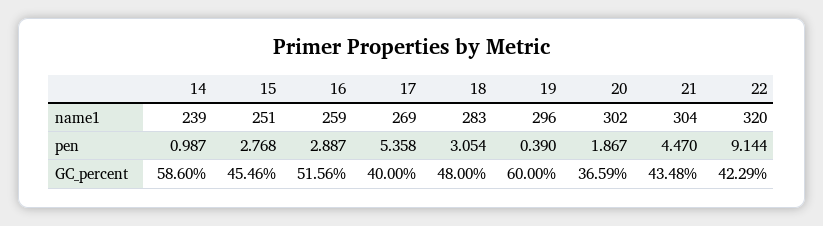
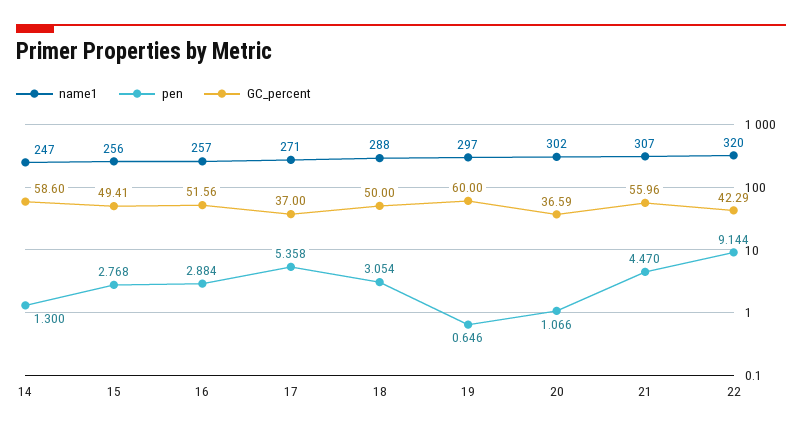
name1, 14: 239 -> 247
name1, 15: 251 -> 256
name1, 16: 259 -> 257
name1, 17: 269 -> 271
name1, 18: 283 -> 288
name1, 19: 296 -> 297
name1, 21: 304 -> 307
pen, 14: 0.987 -> 1.3
pen, 16: 2.887 -> 2.884
pen, 19: 0.39 -> 0.646
pen, 20: 1.867 -> 1.066
GC_percent, 15: 45.46 -> 49.41
GC_percent, 17: 40 -> 37
GC_percent, 18: 48 -> 50
GC_percent, 21: 43.48 -> 55.96

